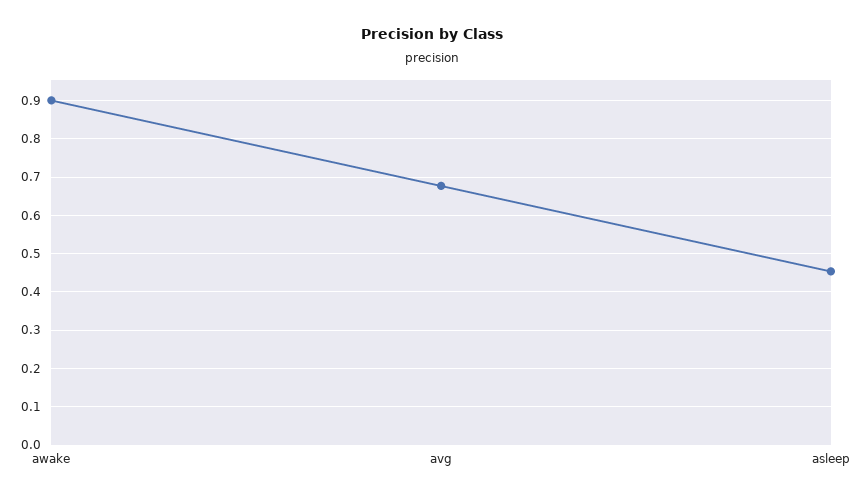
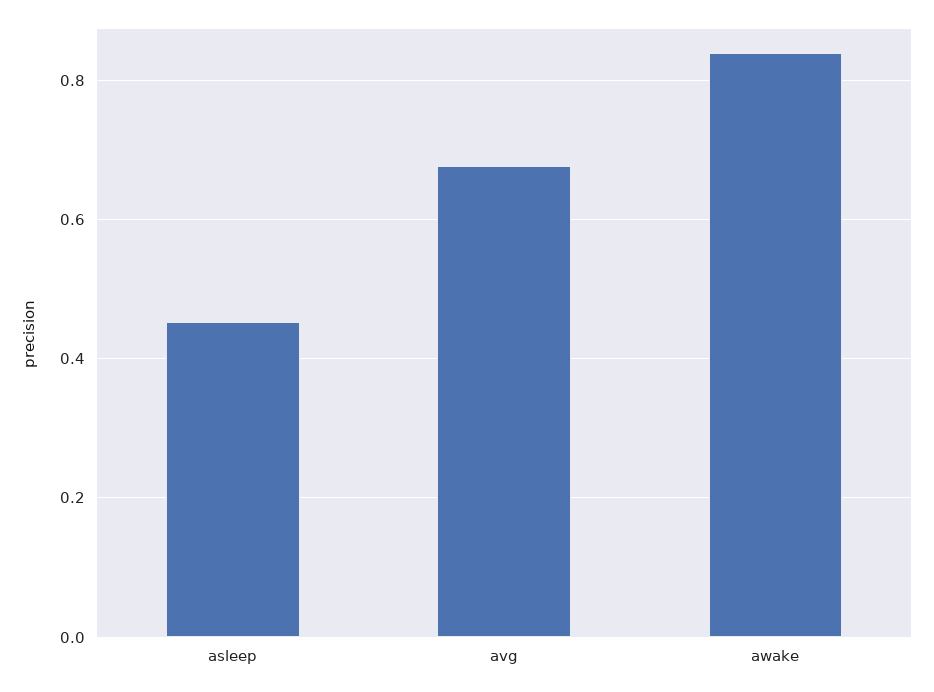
awake: 0.9 -> 0.84

